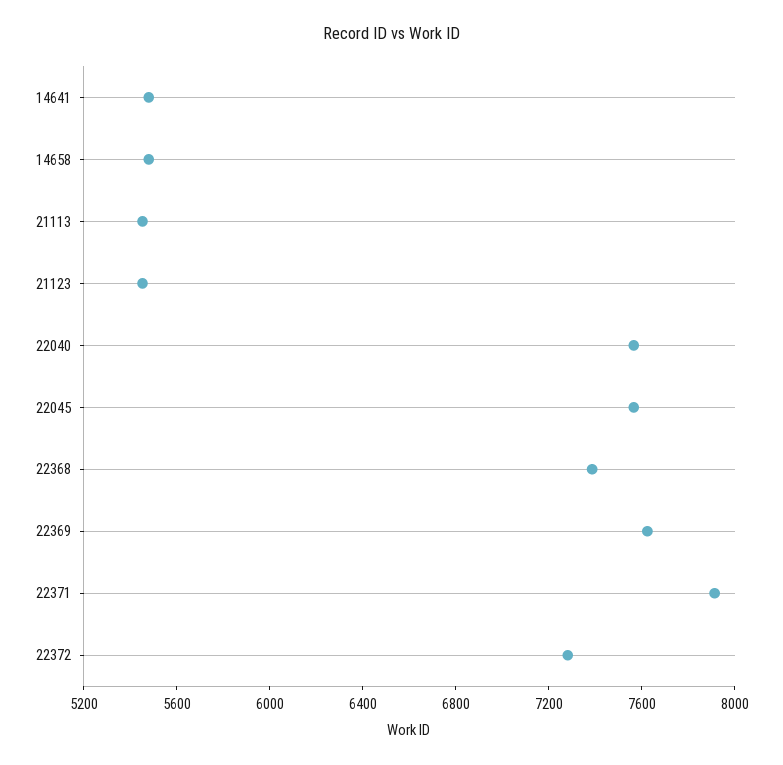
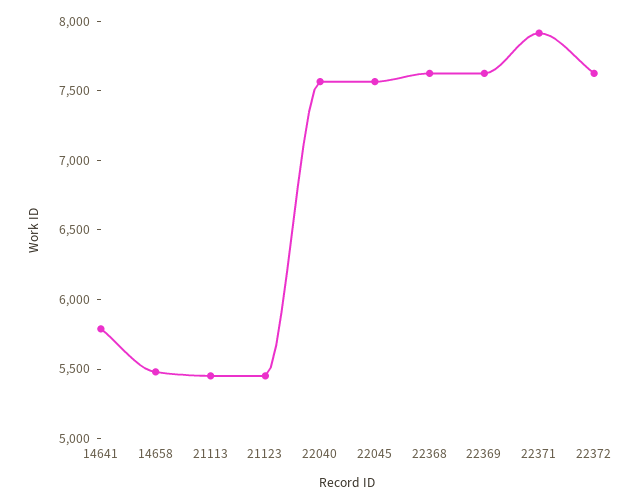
14641: 5500 -> 5800
22368: 7400 -> 7600
22372: 7300 -> 7600

